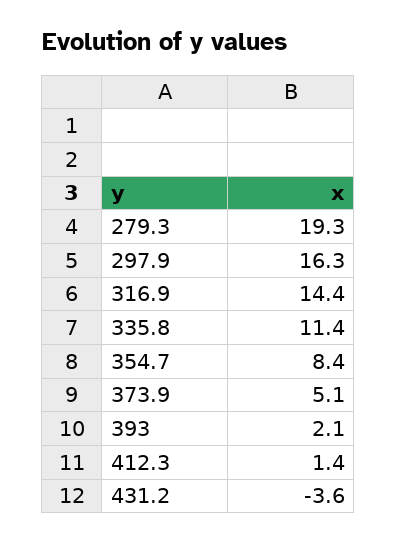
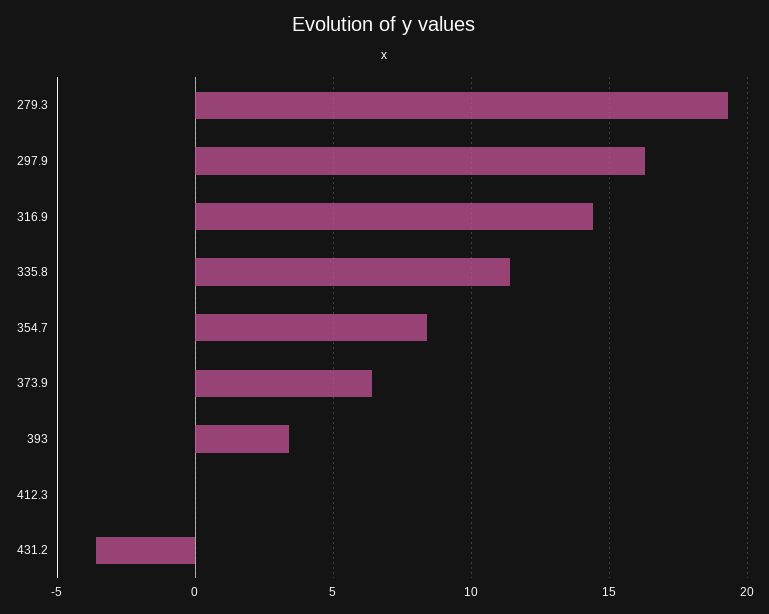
373.9: 5.1 -> 6.5
393: 2.1 -> 3.5
412.3: 1.4 -> 0

